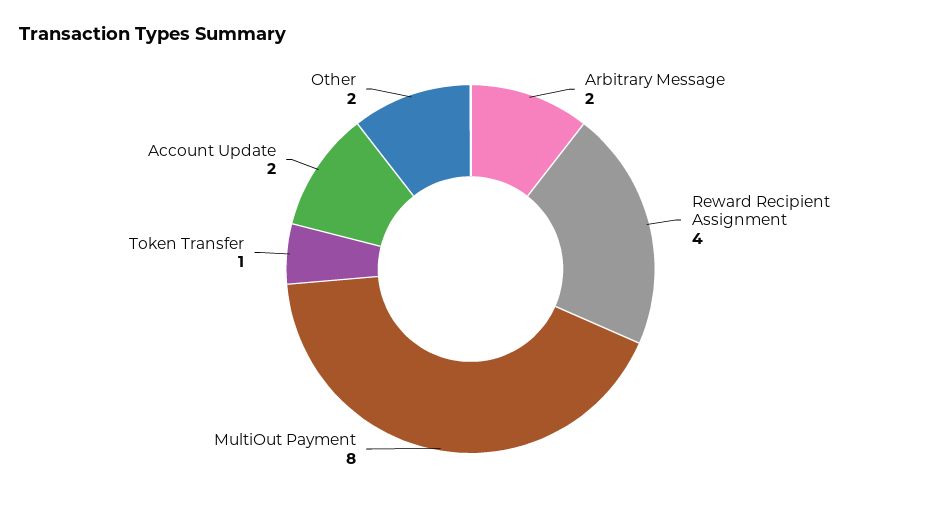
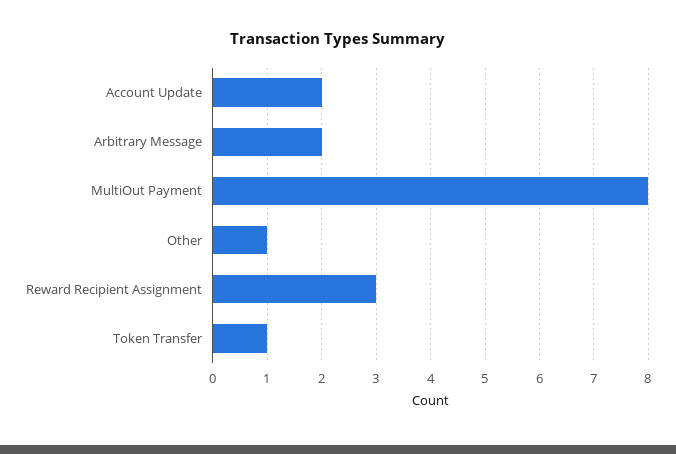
Reward Recipient Assignment: 4 -> 3
Other: 2 -> 1

